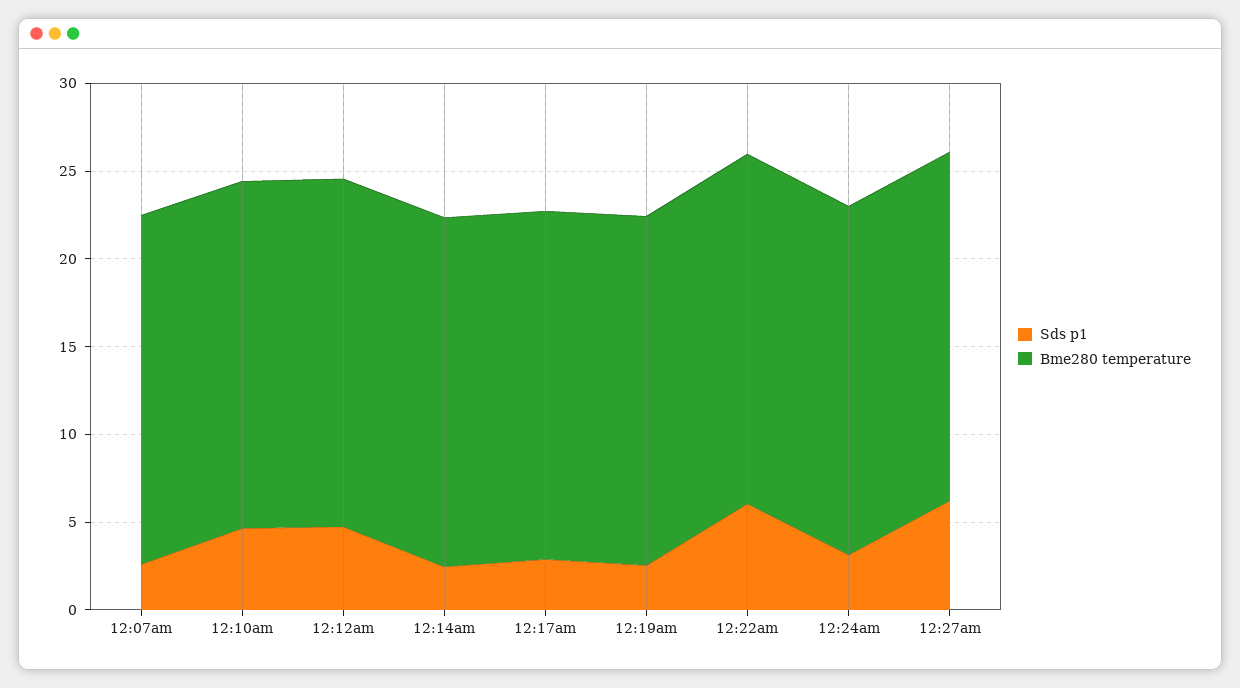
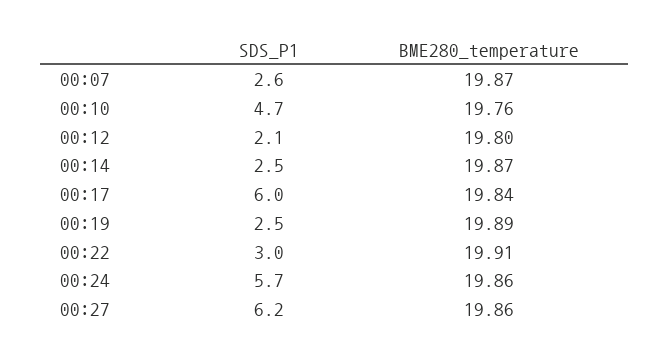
Sds p1, 12:12am: 5 -> 2.1
Sds p1, 12:17am: 3 -> 6
Sds p1, 12:22am: 6 -> 3
Sds p1, 12:24am: 3 -> 5.7

